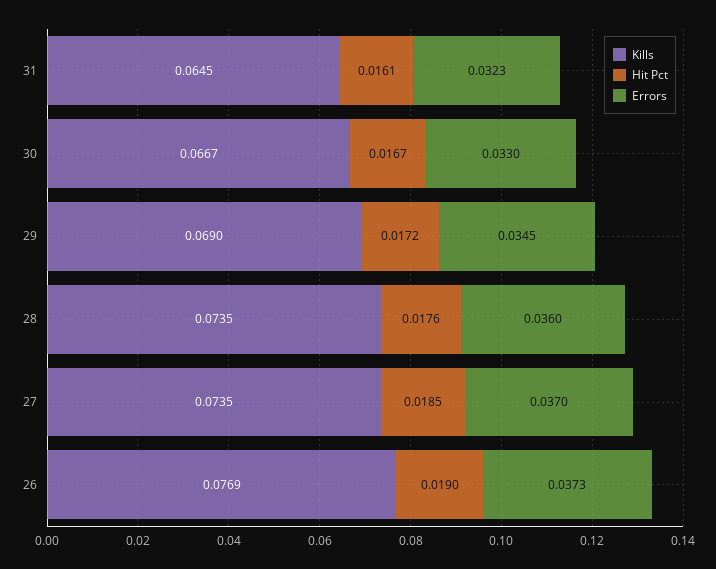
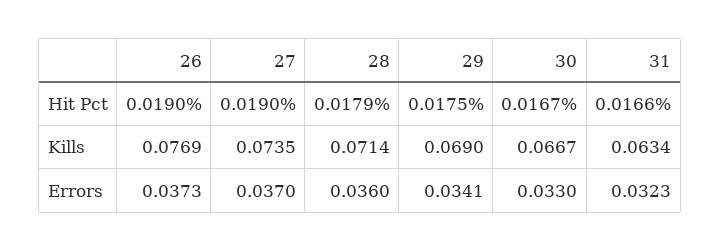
Kills, 31: 0.0645 -> 0.0634
Hit Pct, 31: 0.0161 -> 0.0166
Hit Pct, 29: 0.0172 -> 0.0175
Errors, 29: 0.0345 -> 0.0341
Kills, 28: 0.0735 -> 0.0714
Hit Pct, 28: 0.0176 -> 0.0179
Hit Pct, 27: 0.0185 -> 0.019

